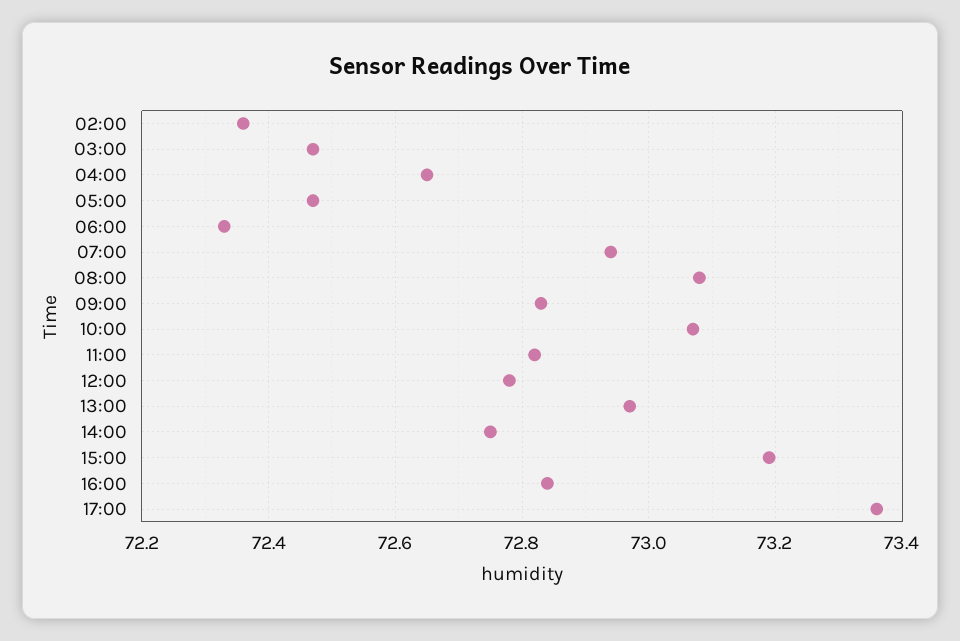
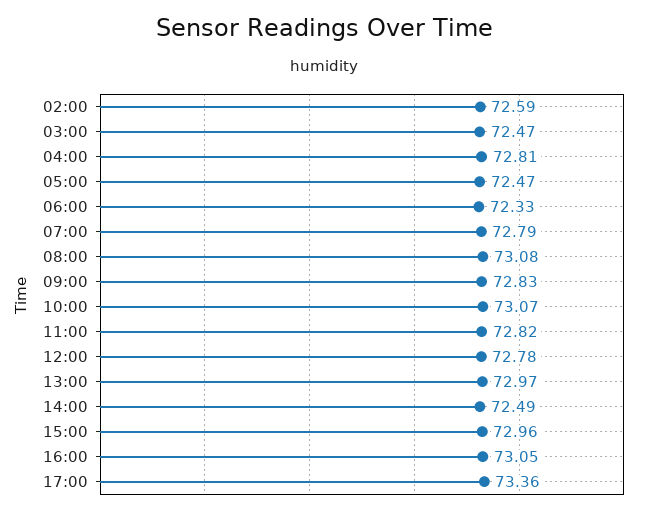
02:00: 72.35 -> 72.59
04:00: 72.65 -> 72.81
07:00: 72.95 -> 72.79
14:00: 72.75 -> 72.49
15:00: 73.2 -> 72.96
16:00: 72.85 -> 73.05

